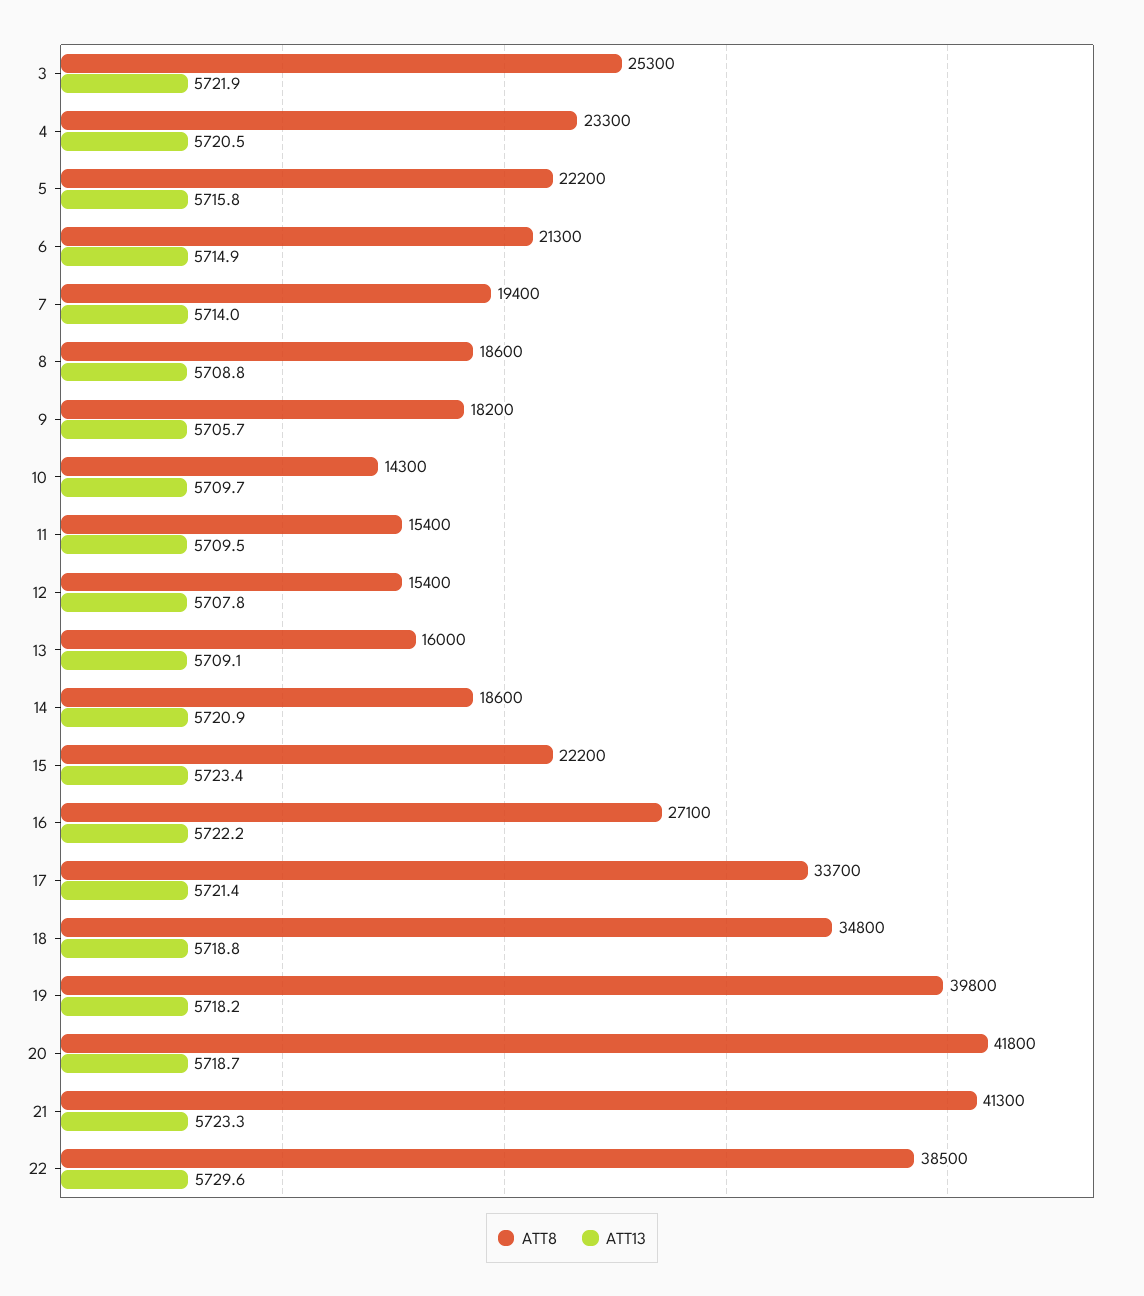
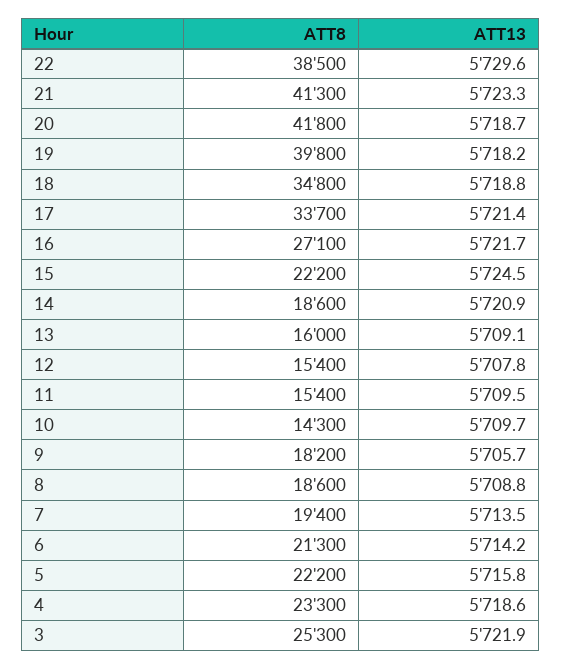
ATT13, 4: 5720.5 -> 5718.6
ATT13, 6: 5714.9 -> 5714.2
ATT13, 7: 5714 -> 5713.5
ATT13, 15: 5723.4 -> 5724.5
ATT13, 16: 5722.2 -> 5721.7

